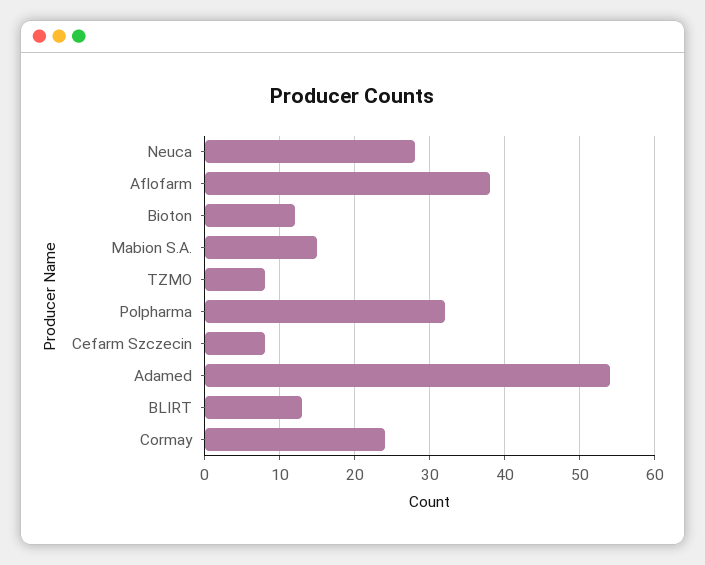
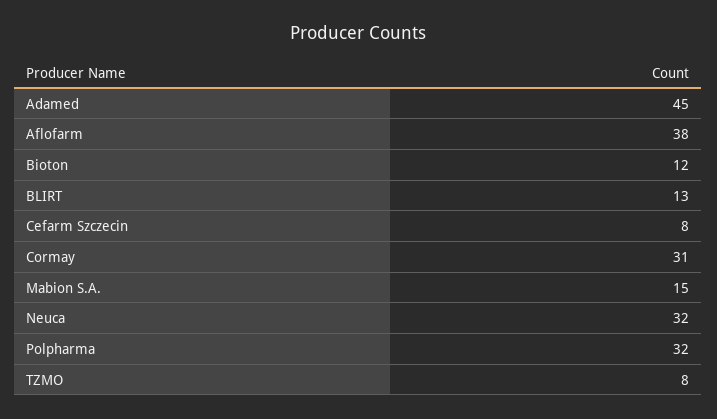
Neuca: 28 -> 32
Adamed: 54 -> 45
Cormay: 24 -> 31

